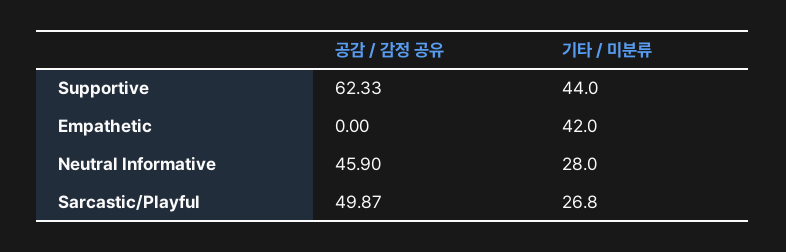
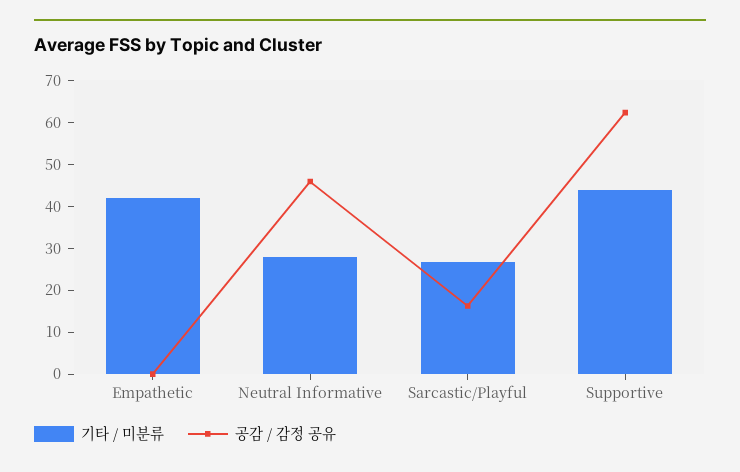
공감 / 감정 공유, Sarcastic/Playful: 49.87 -> 16

